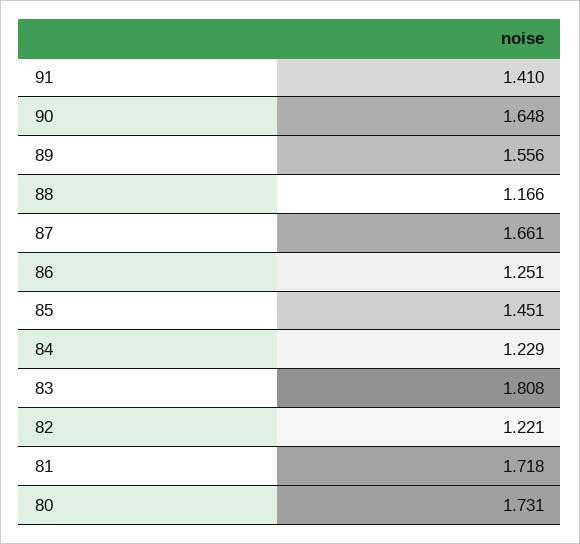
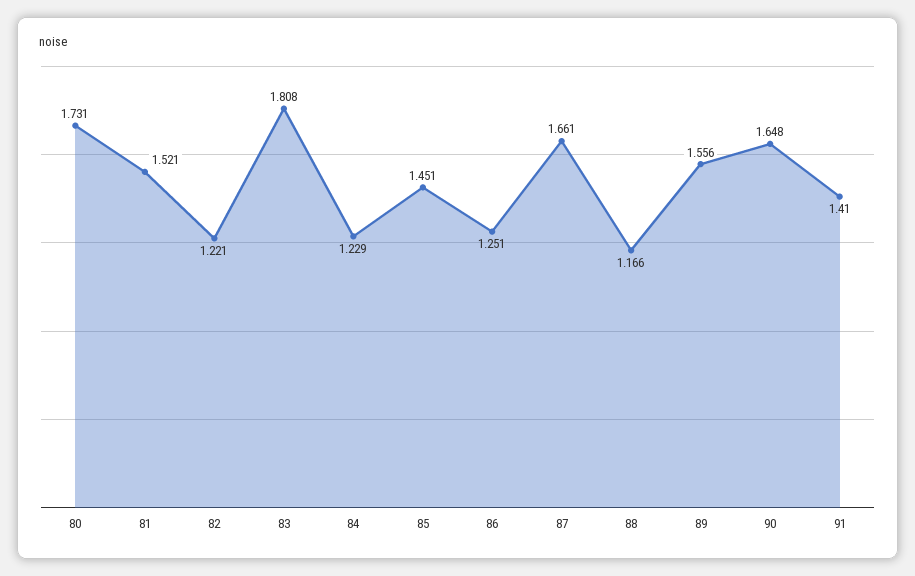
81: 1.718 -> 1.521

